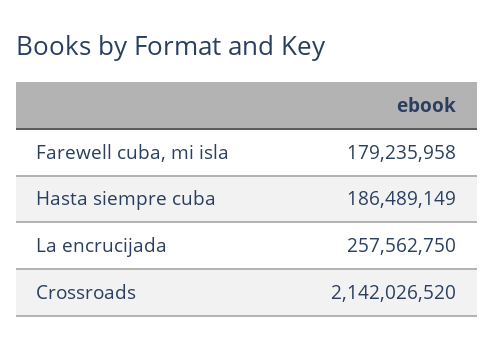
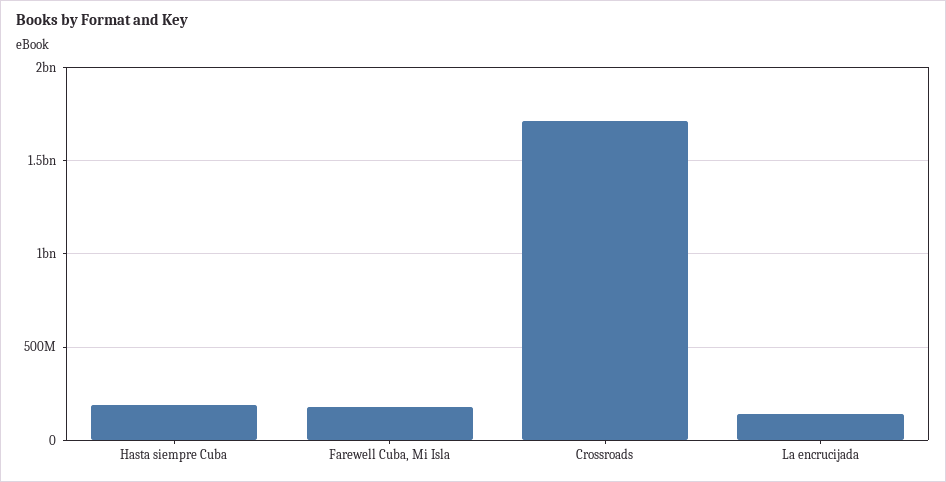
La encrucijada: 257562750 -> 150000000
Crossroads: 2142026520 -> 1700000000

